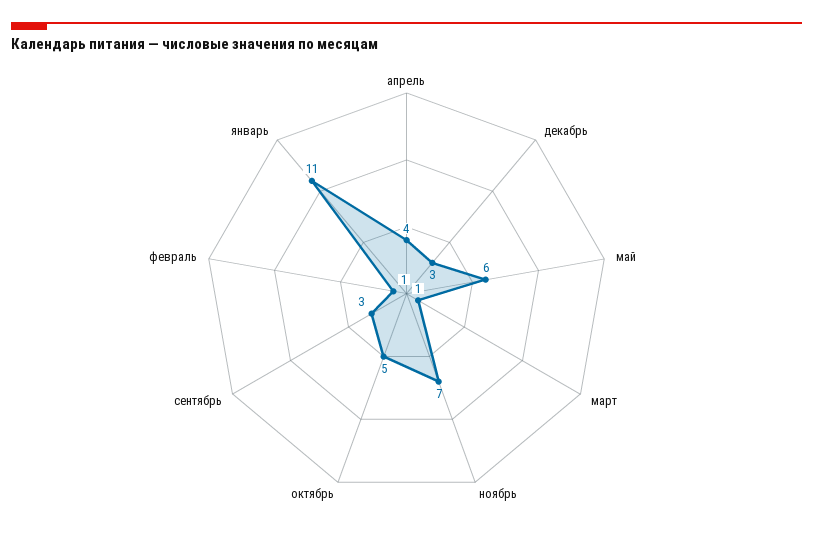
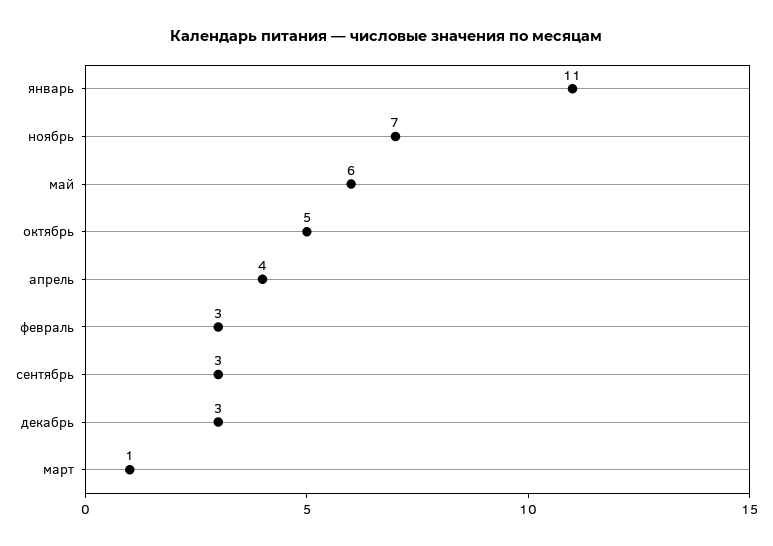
февраль: 1 -> 3

